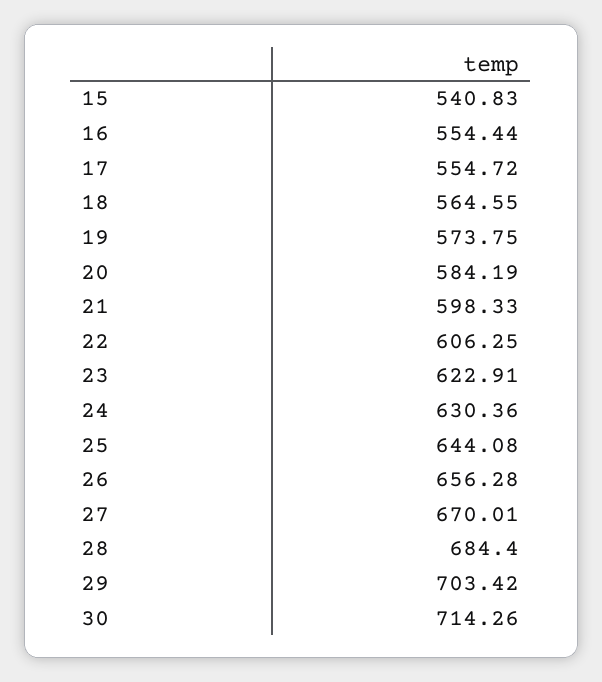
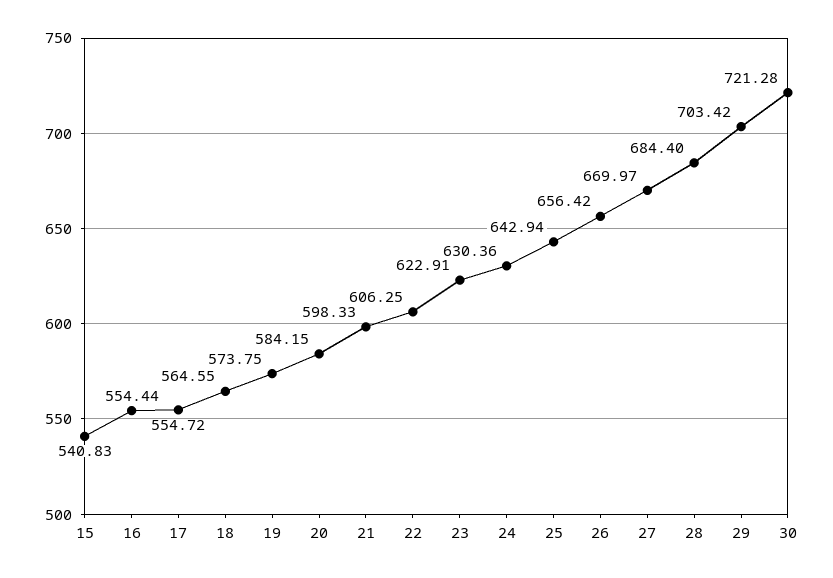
20: 584.19 -> 584.15
25: 644.08 -> 642.94
26: 656.28 -> 656.42
27: 670.01 -> 669.97
30: 714.26 -> 721.28

